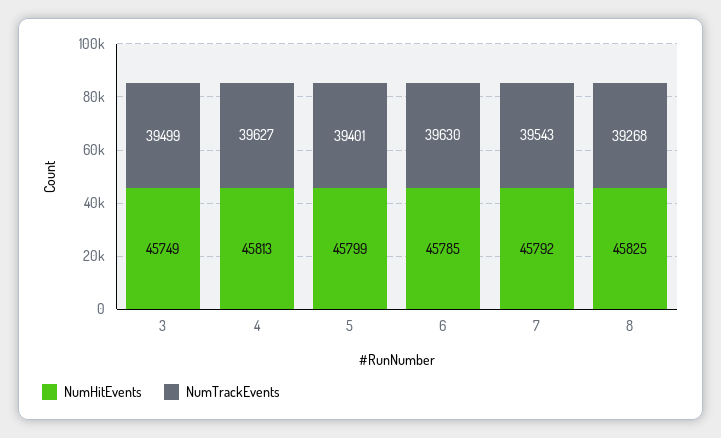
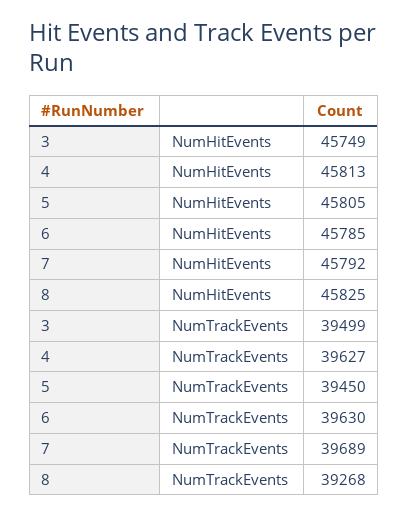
NumHitEvents, 5: 45799 -> 45805
NumTrackEvents, 5: 39401 -> 39450
NumTrackEvents, 7: 39543 -> 39689

